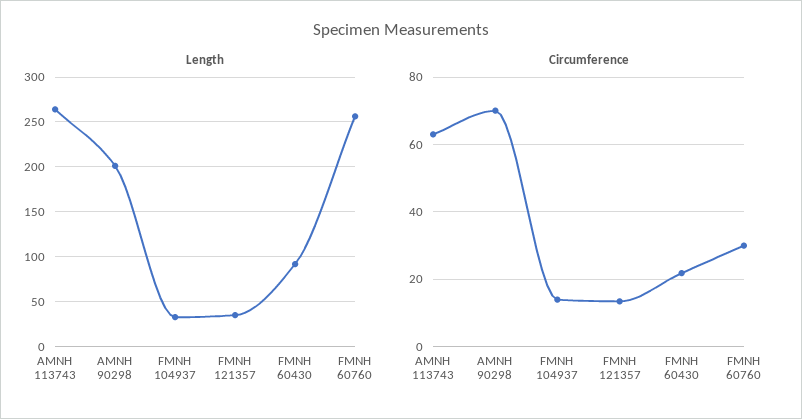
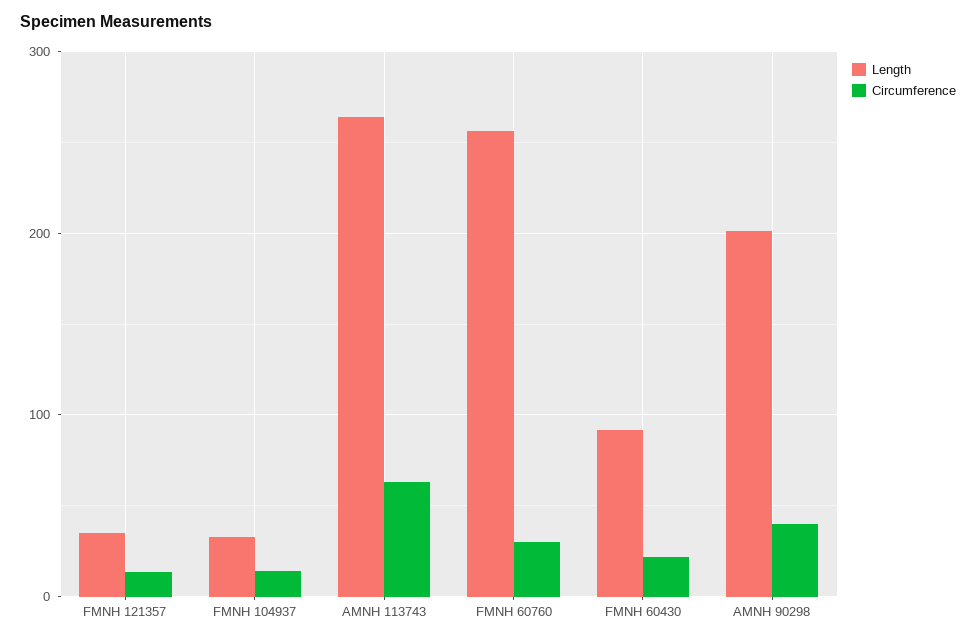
Circumference, AMNH 90298: 70 -> 40

